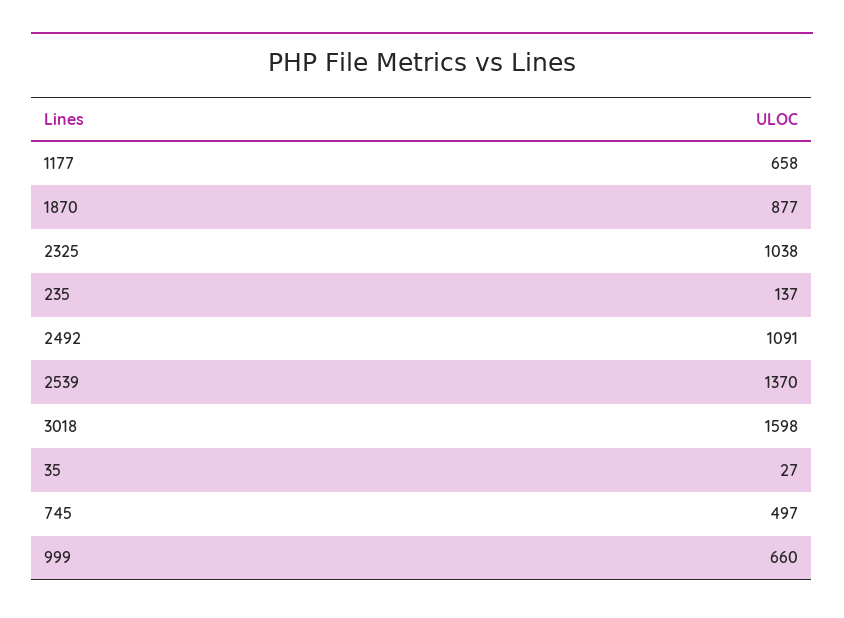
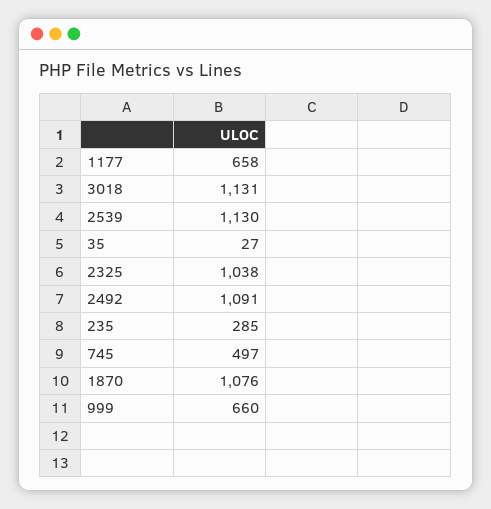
1870: 877 -> 1076
235: 137 -> 285
2539: 1370 -> 1130
3018: 1598 -> 1131

